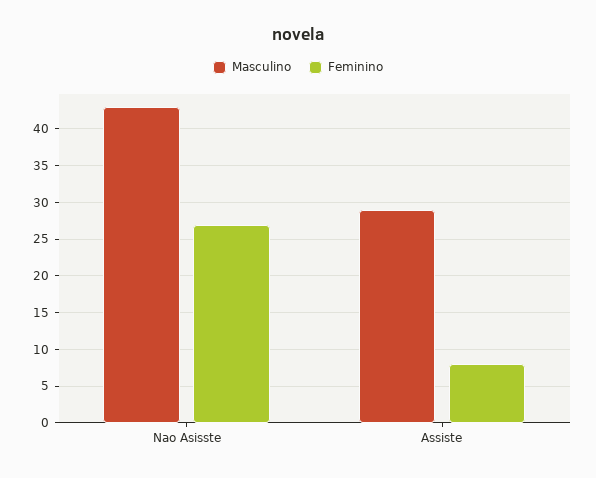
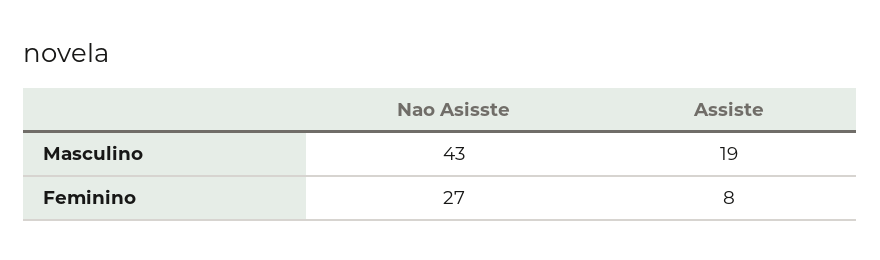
Masculino, Assiste: 29 -> 19

